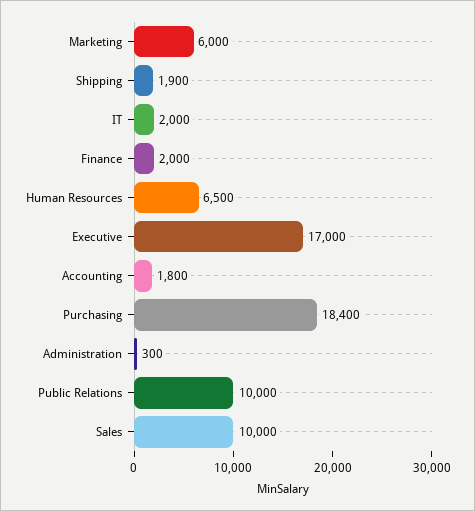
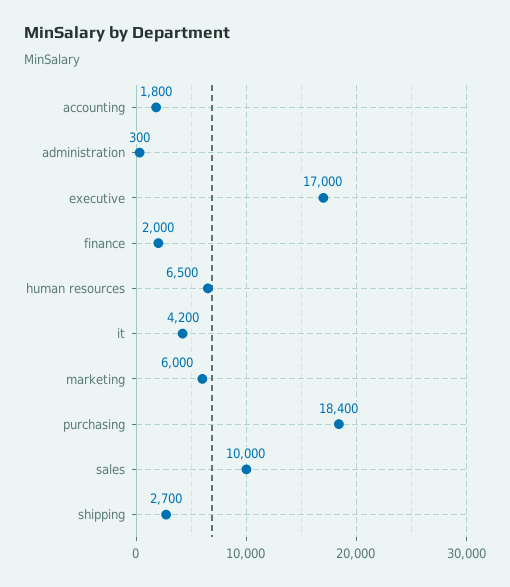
Shipping: 1900 -> 2700
IT: 2000 -> 4200
Public Relations: 10000 -> none

